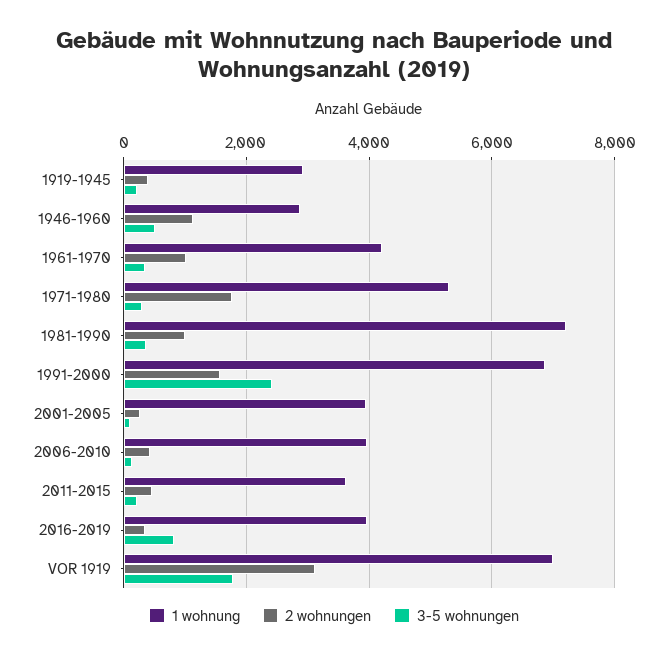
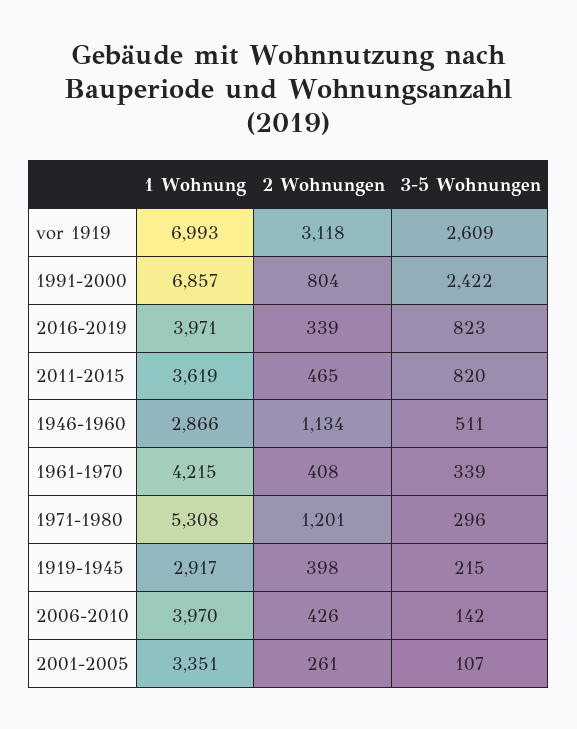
2 wohnungen, 1961-1970: 1000 -> 408
2 wohnungen, 1971-1980: 1800 -> 1201
1 wohnung, 1981-1990: 7200 -> none
2 wohnungen, 1981-1990: 1000 -> none
3-5 wohnungen, 1981-1990: 400 -> none
2 wohnungen, 1991-2000: 1600 -> 804
1 wohnung, 2001-2005: 4000 -> 3351
3-5 wohnungen, 2011-2015: 200 -> 820
3-5 wohnungen, VOR 1919: 1800 -> 2609

